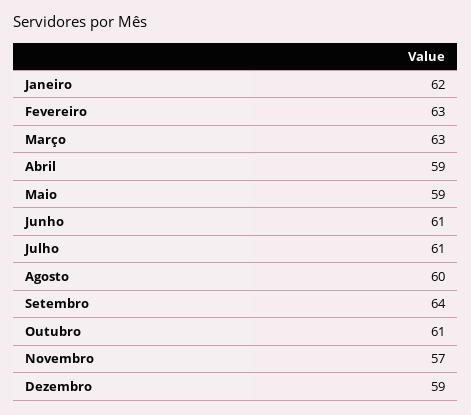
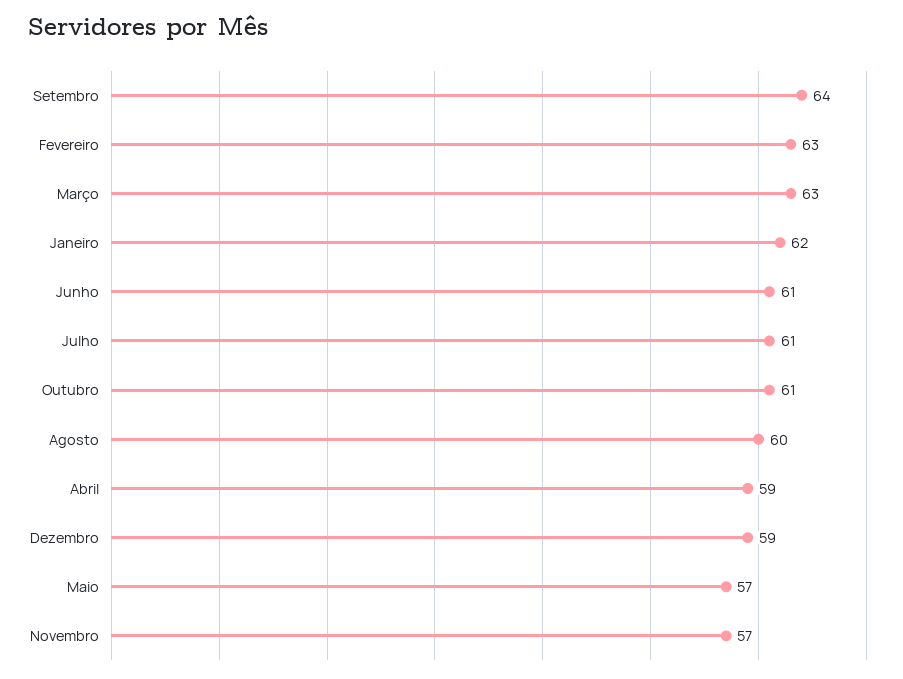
Maio: 59 -> 57

